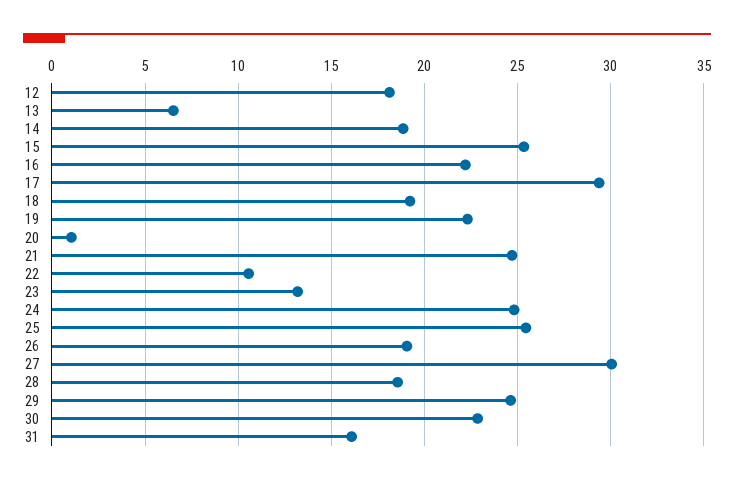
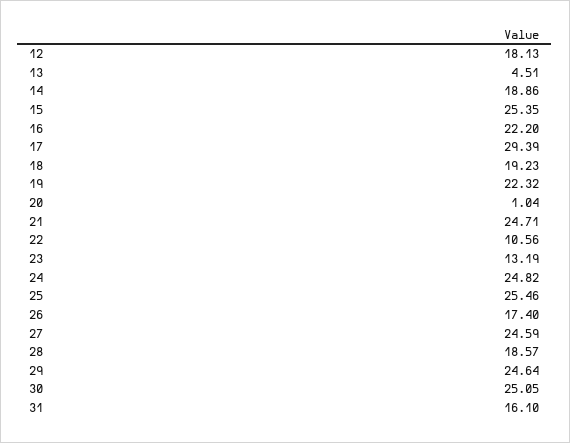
13: 6.5 -> 4.51
26: 19 -> 17.4
27: 30 -> 24.59
30: 23 -> 25.05

